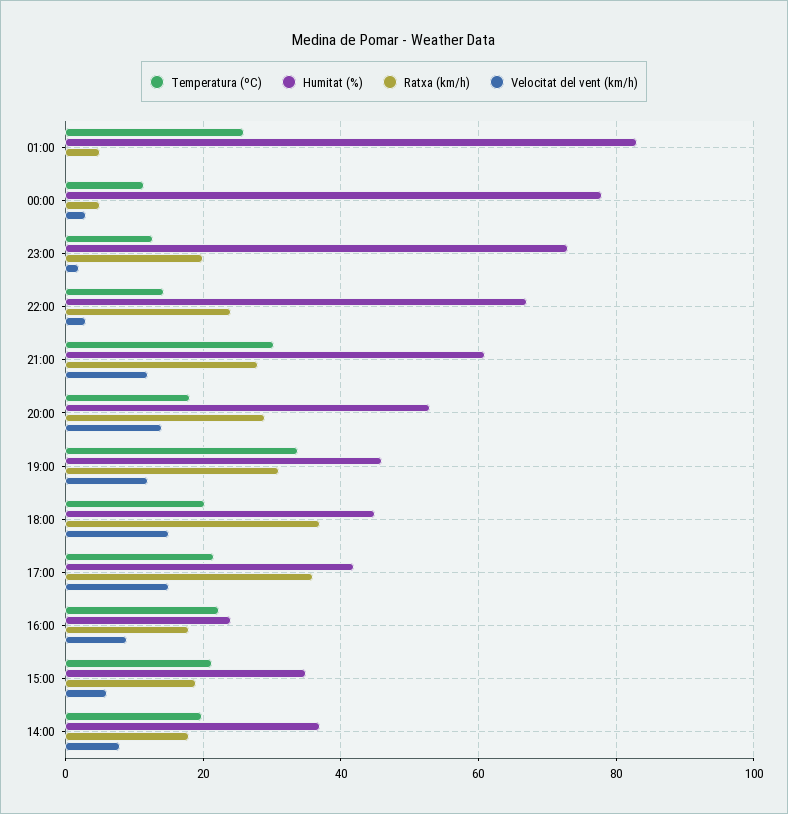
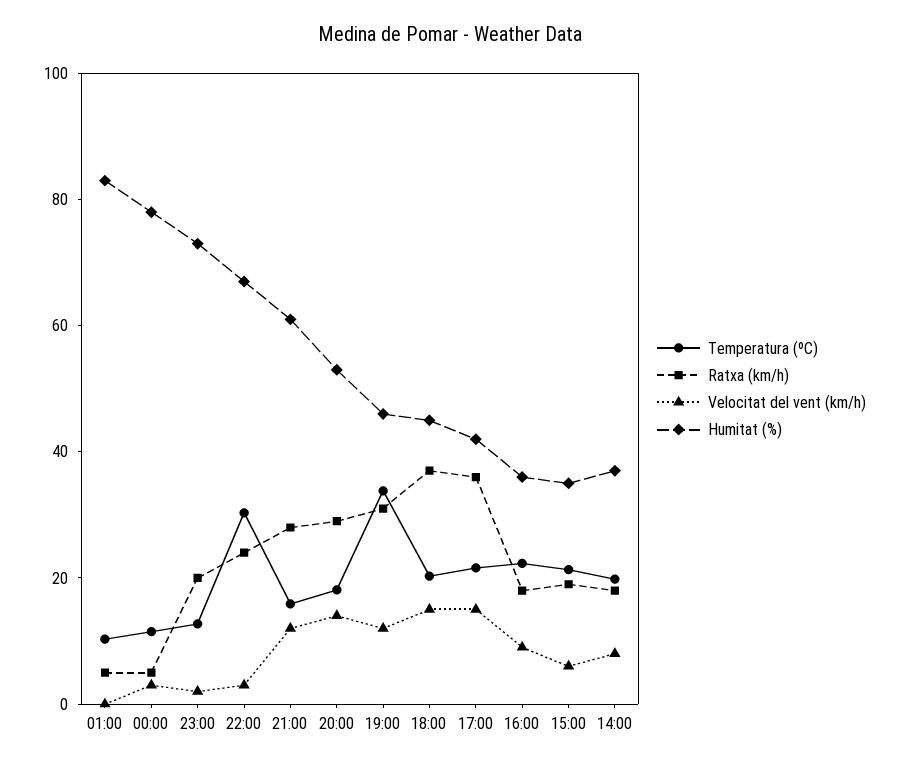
Temperatura (ºC), 01:00: 26 -> 10
Temperatura (ºC), 22:00: 14 -> 30
Temperatura (ºC), 21:00: 30 -> 15
Humitat (%), 16:00: 24 -> 35

